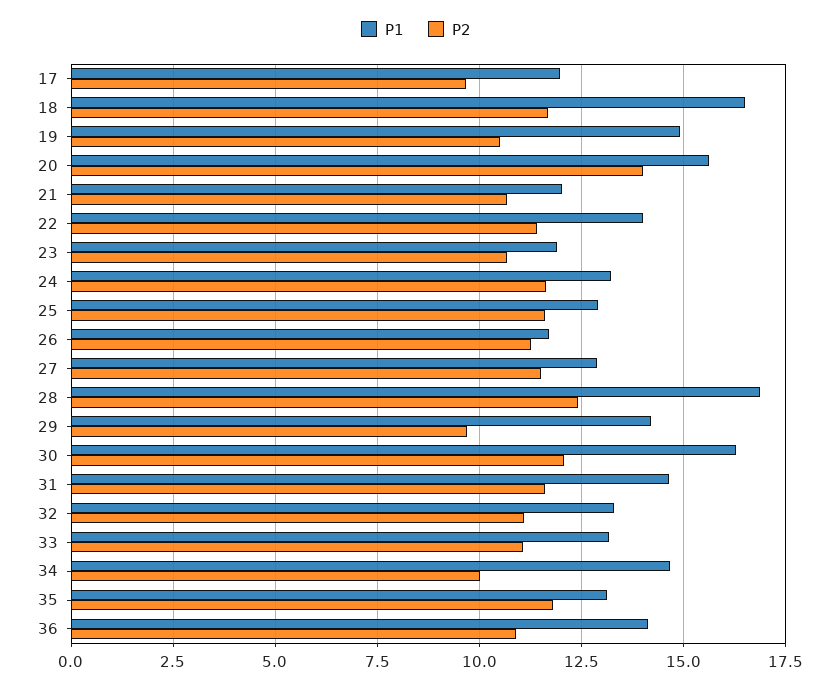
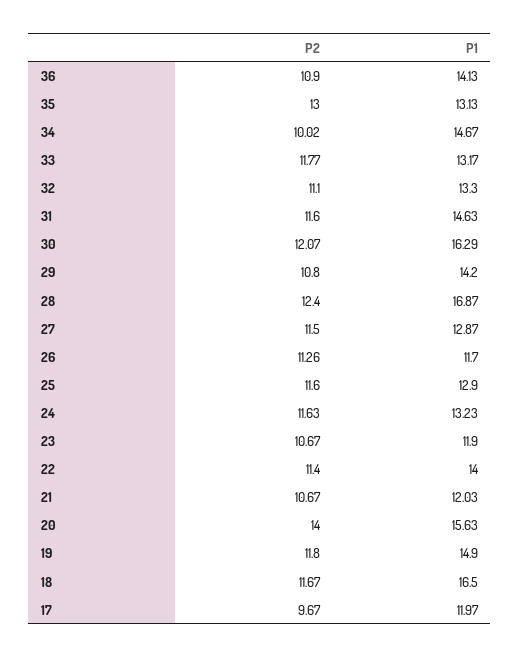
P2, 19: 10.5 -> 11.8
P2, 29: 9.75 -> 10.8
P2, 33: 11 -> 11.77
P2, 35: 11.75 -> 13

